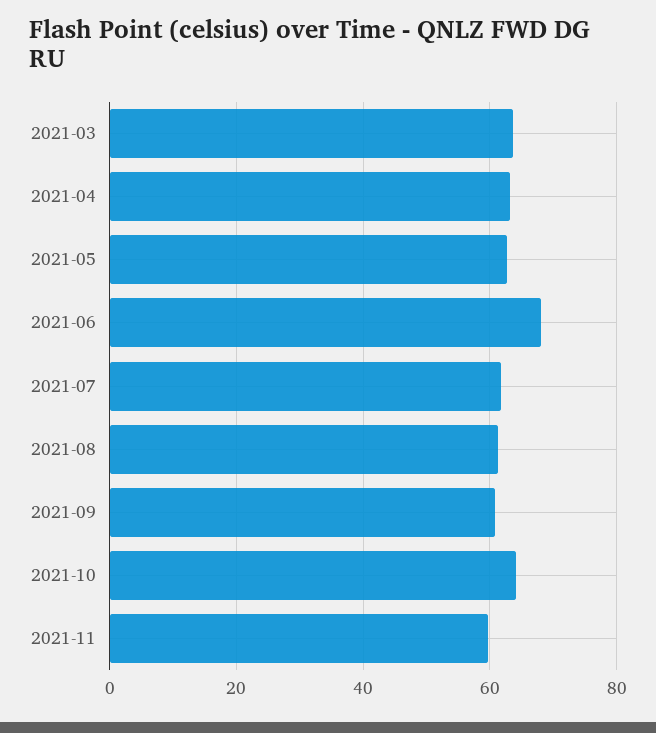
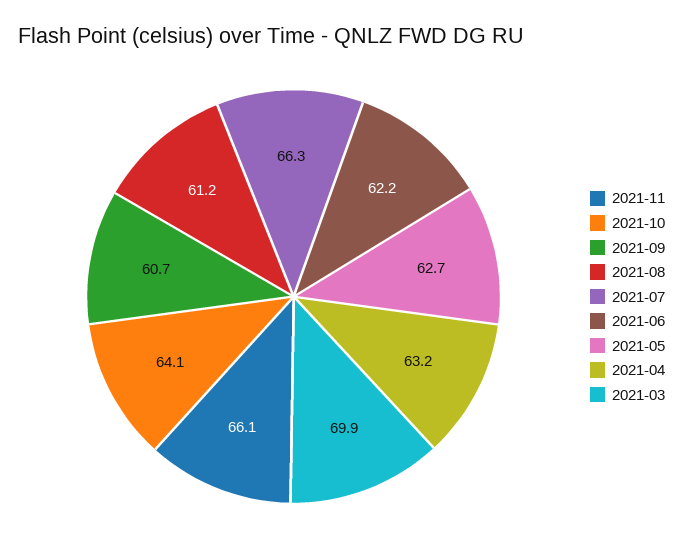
2021-03: 64 -> 69.9
2021-06: 68 -> 62.2
2021-07: 62 -> 66.3
2021-11: 60 -> 66.1

